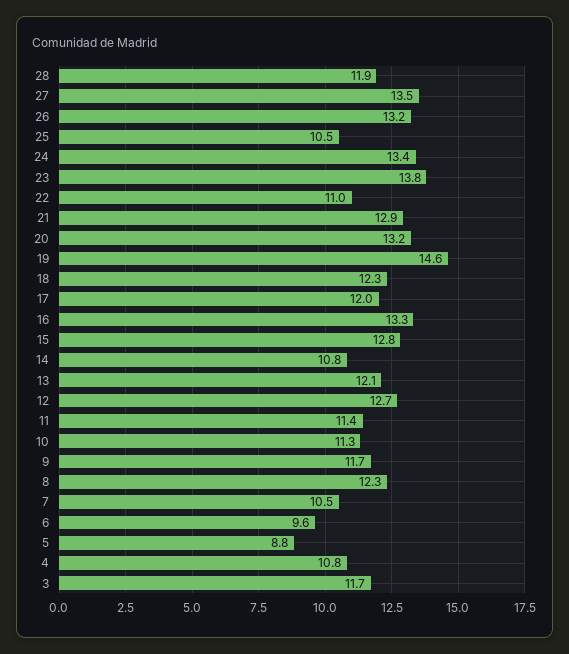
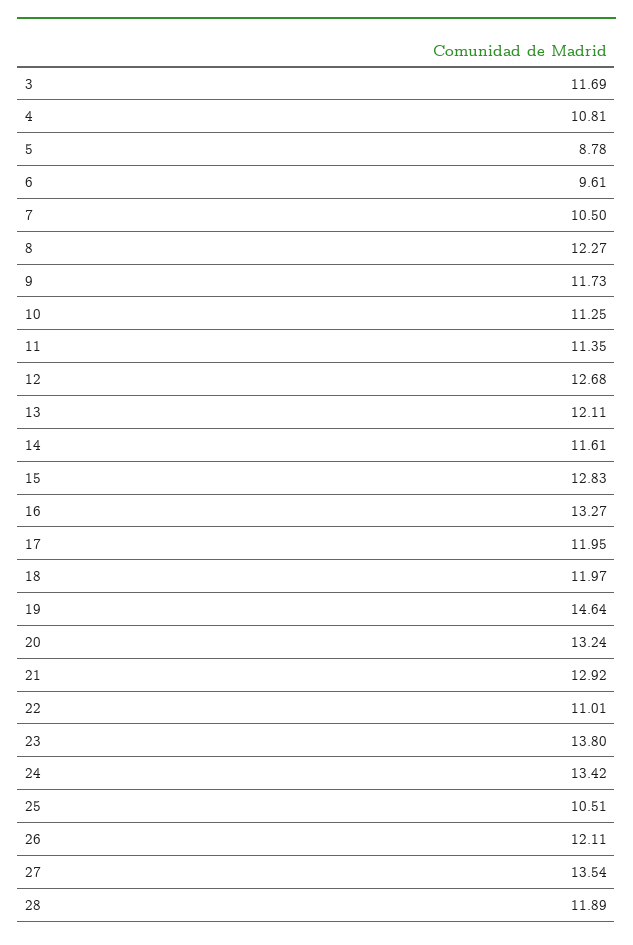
26: 13.2 -> 12.11
18: 12.3 -> 11.97
14: 10.8 -> 11.61

